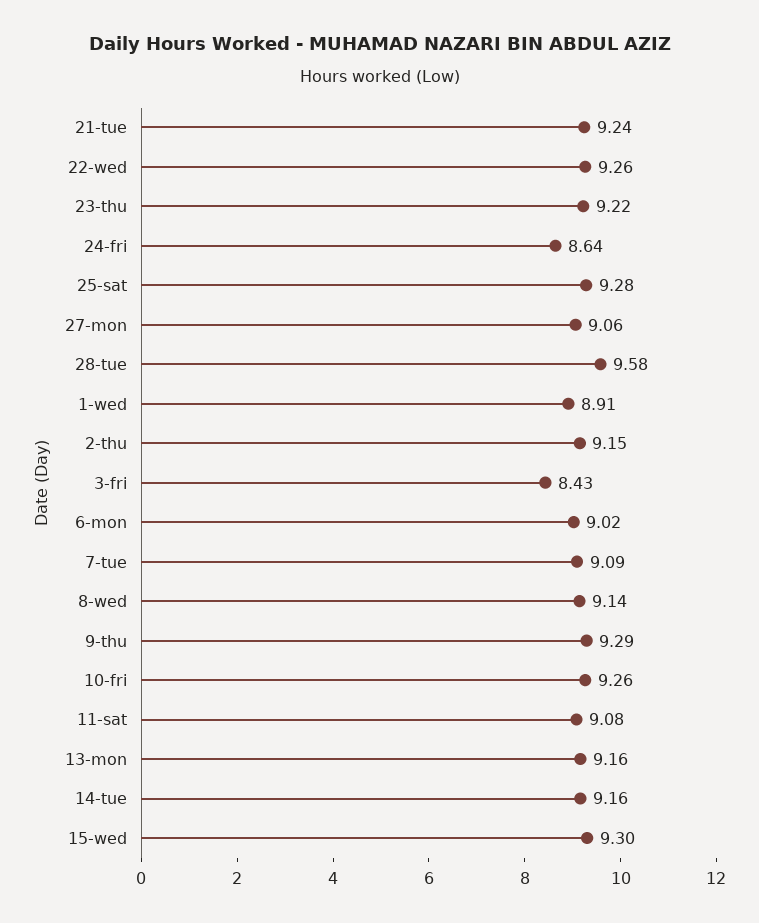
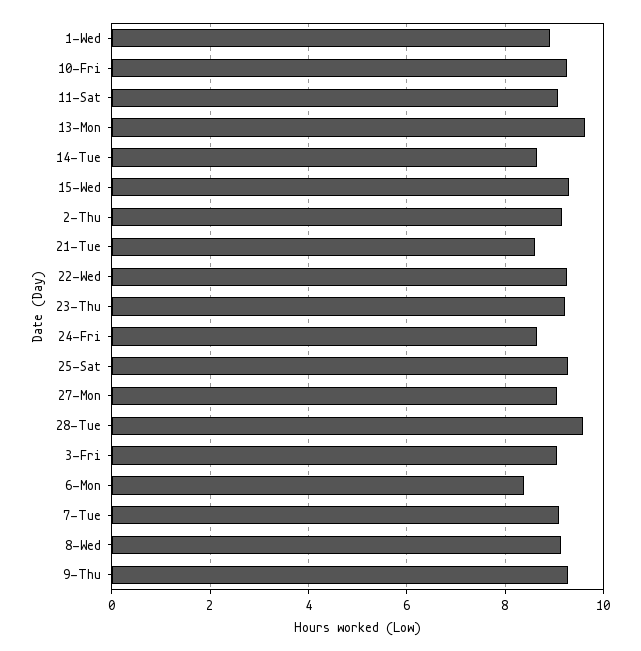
21-tue: 9.24 -> 8.6
3-fri: 8.43 -> 9
6-mon: 9.02 -> 8.4
13-mon: 9.16 -> 9.6
14-tue: 9.16 -> 8.6

